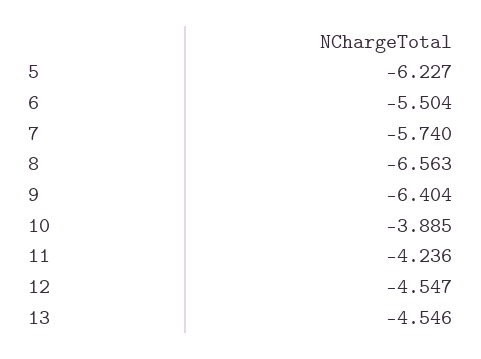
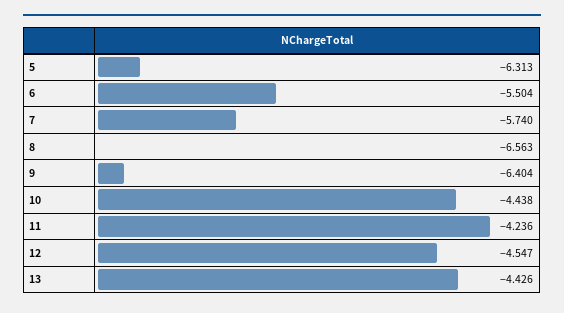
5: -6.227 -> -6.313
10: -3.885 -> -4.438
13: -4.546 -> -4.426

